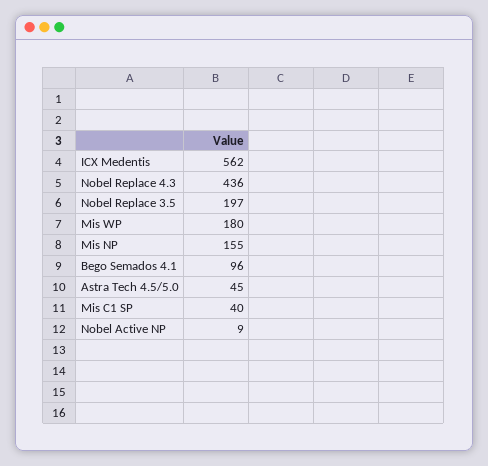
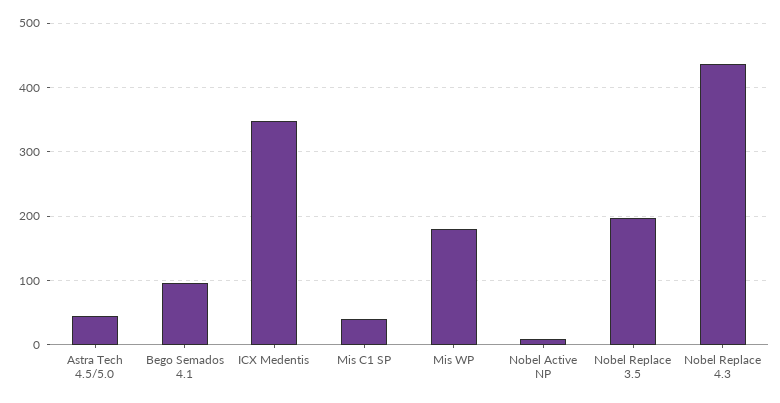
ICX Medentis: 562 -> 350
Mis NP: 155 -> none

